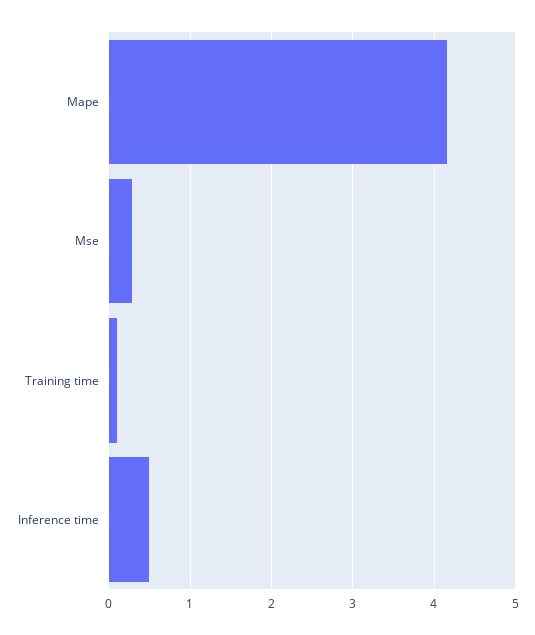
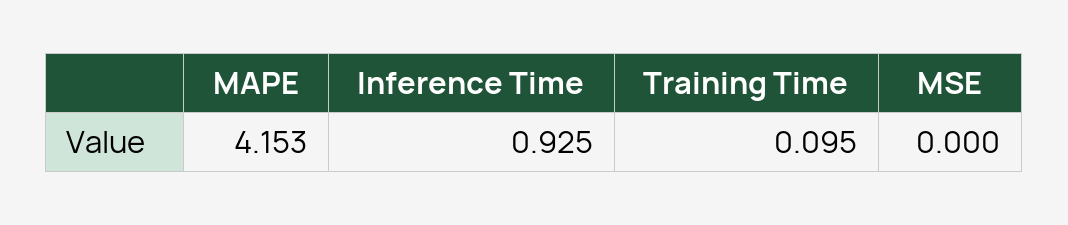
Mse: 0.3 -> 0
Inference time: 0.5 -> 0.925

